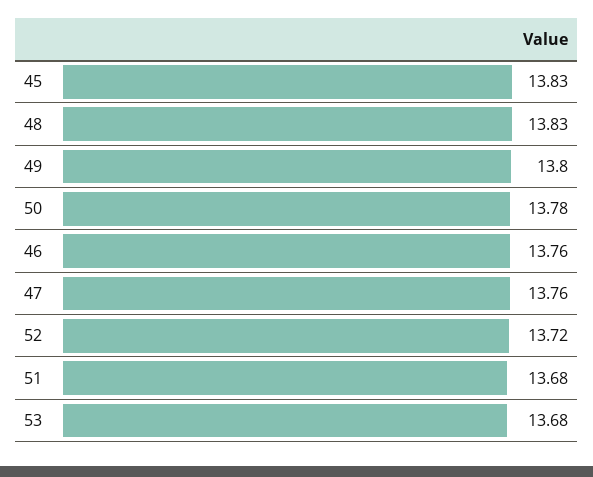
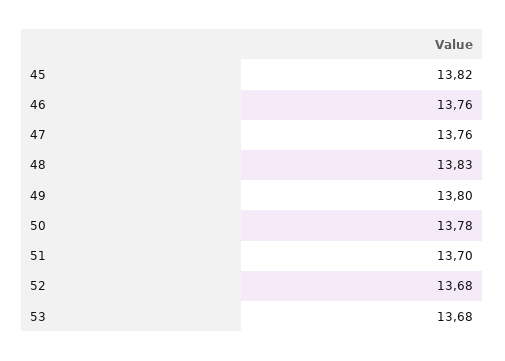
45: 13.83 -> 13.82
52: 13.72 -> 13.68
51: 13.68 -> 13.7

